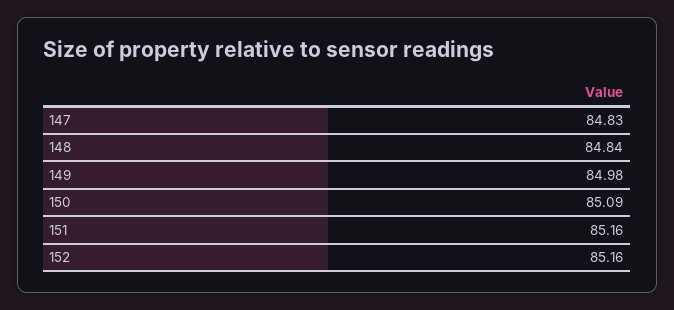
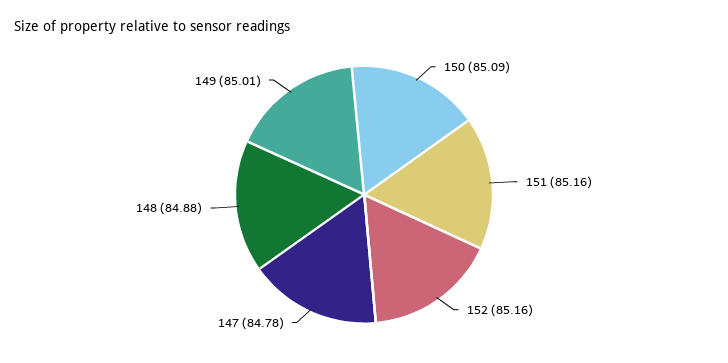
147: 84.83 -> 84.78
148: 84.84 -> 84.88
149: 84.98 -> 85.01

